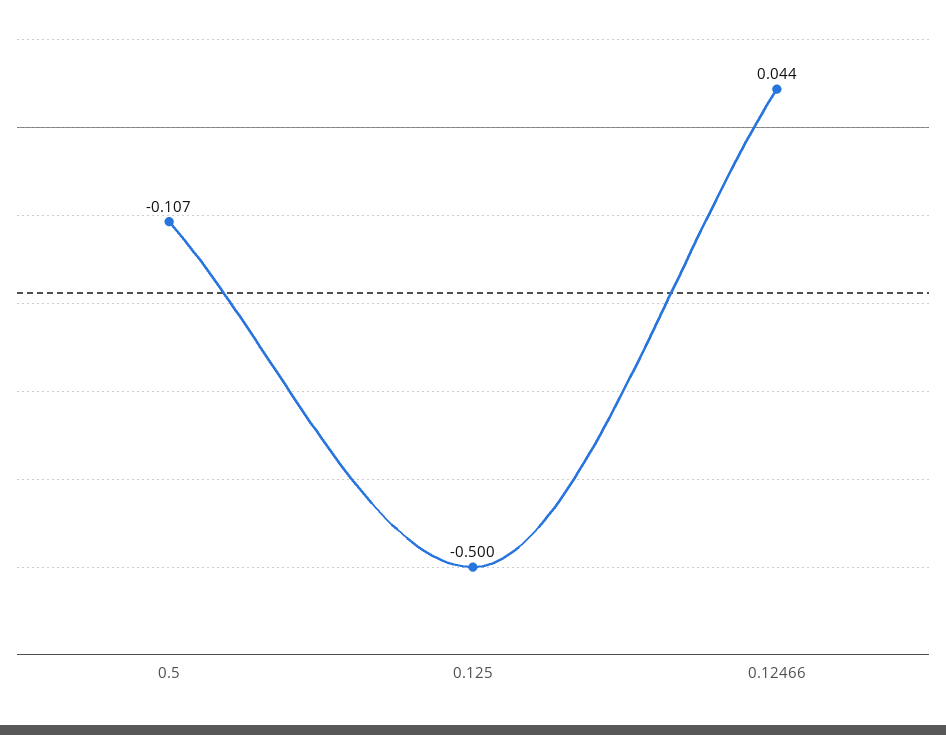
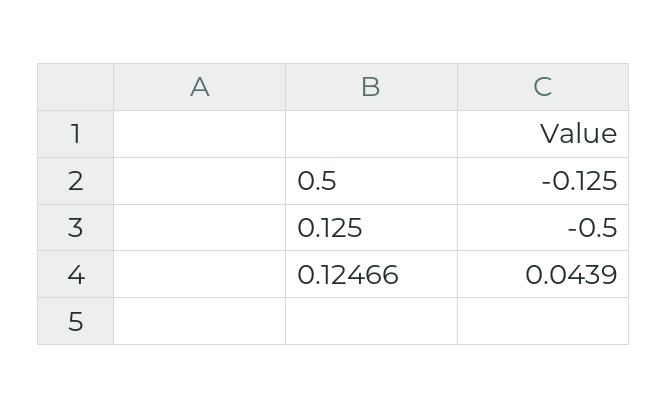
0.5: -0.107 -> -0.125

